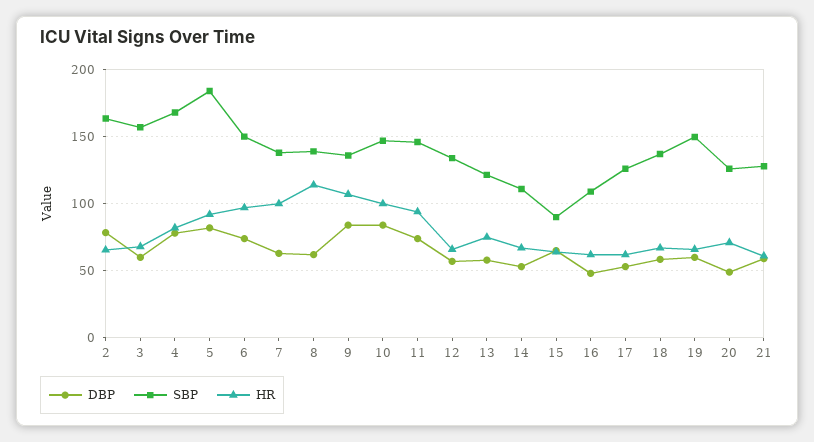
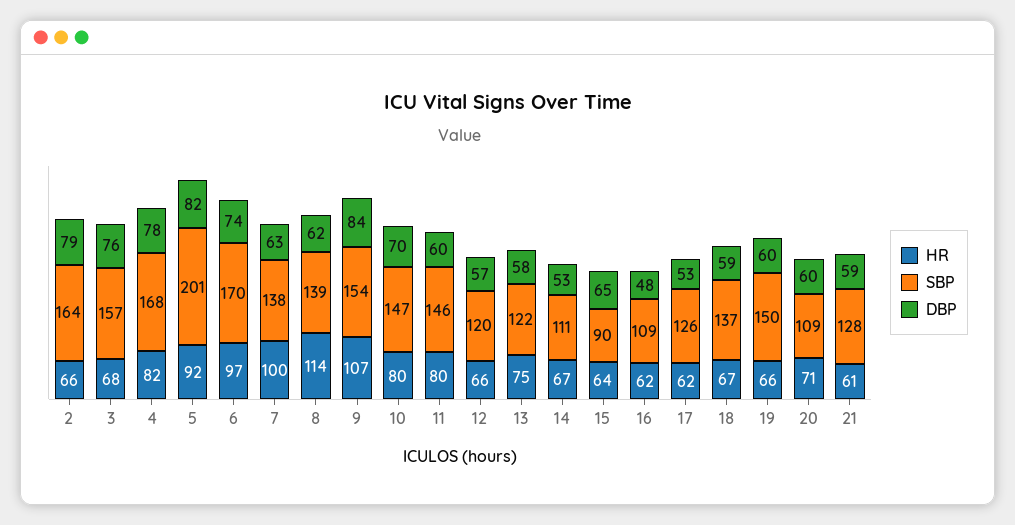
DBP, 3: 60 -> 76
SBP, 5: 185 -> 201
SBP, 6: 150 -> 170
SBP, 9: 135 -> 154
DBP, 10: 85 -> 70
HR, 10: 100 -> 80
DBP, 11: 75 -> 60
HR, 11: 95 -> 80
SBP, 12: 135 -> 120
DBP, 20: 50 -> 60
SBP, 20: 125 -> 109

